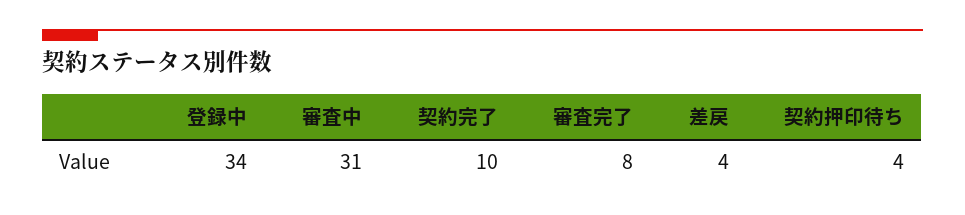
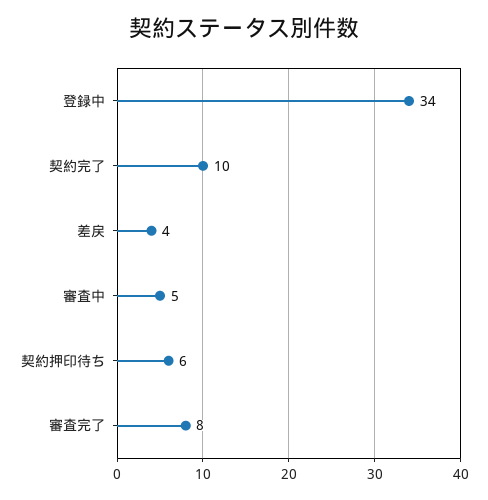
審査中: 31 -> 5
契約押印待ち: 4 -> 6

